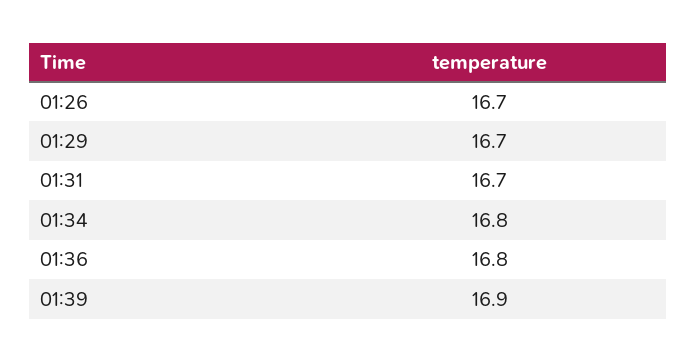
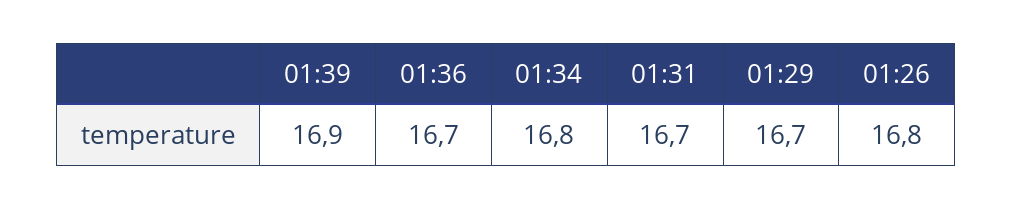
01:26: 16.7 -> 16.8
01:36: 16.8 -> 16.7

